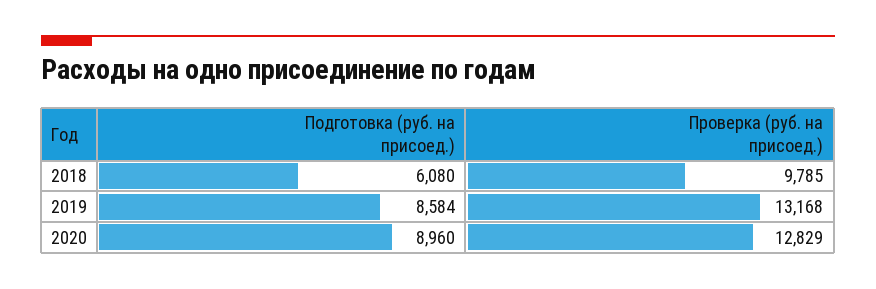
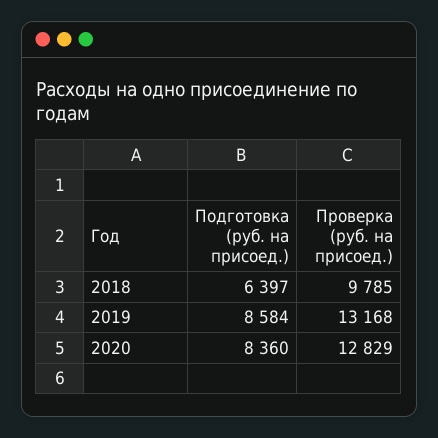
Подготовка (руб. на присоед.), 2018: 6080 -> 6397
Подготовка (руб. на присоед.), 2020: 8960 -> 8360

